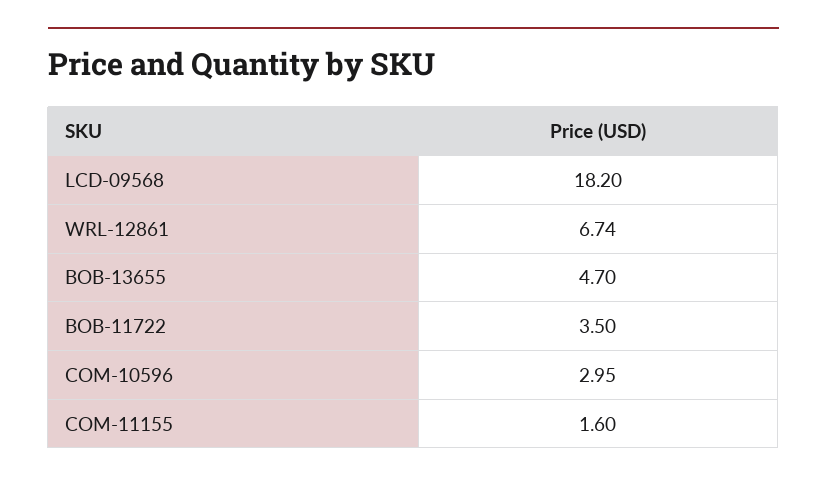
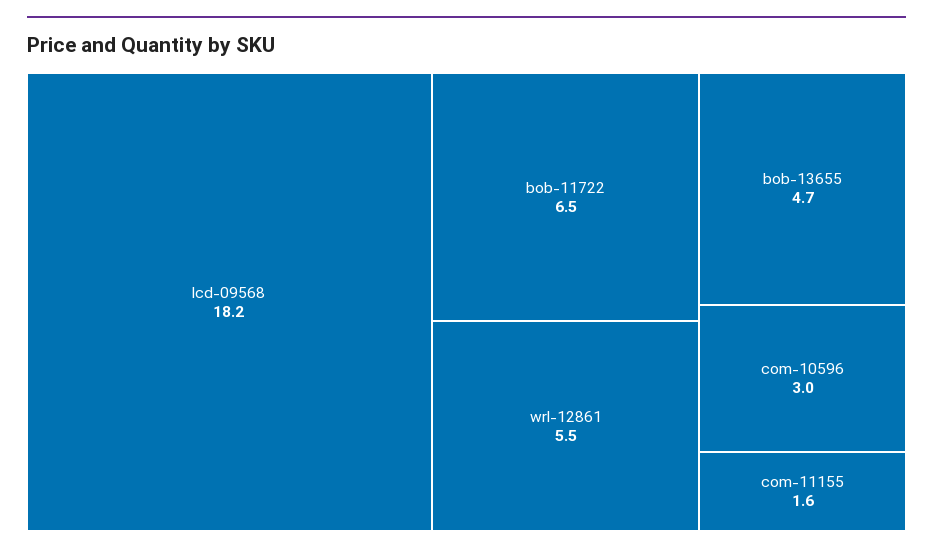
WRL-12861: 6.74 -> 5.5
BOB-11722: 3.5 -> 6.5

